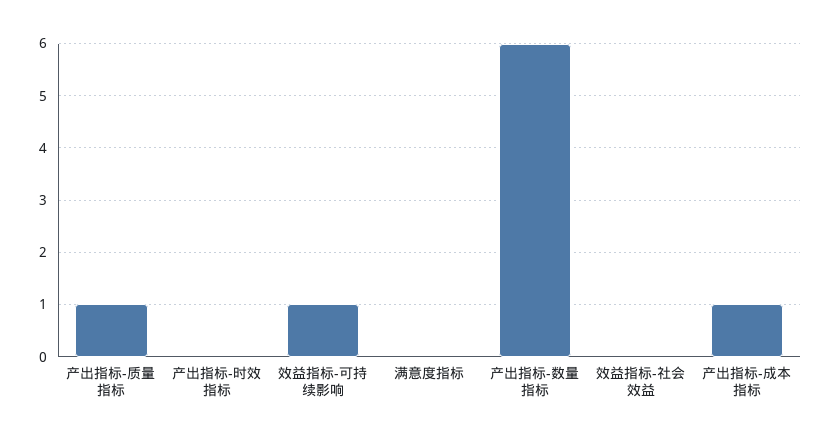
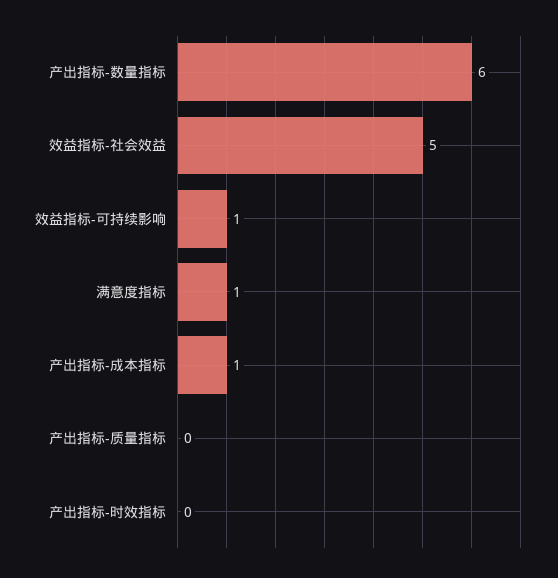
产出指标-质量指标: 1 -> 0
满意度指标: 0 -> 1
效益指标-社会效益: 0 -> 5

